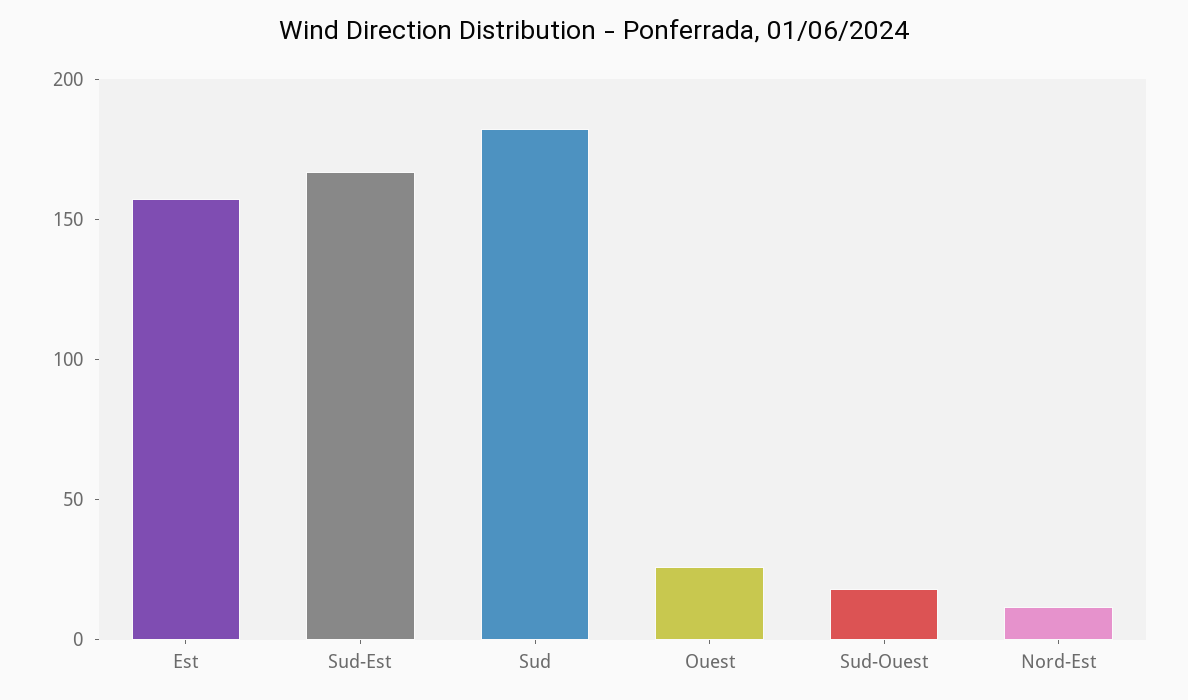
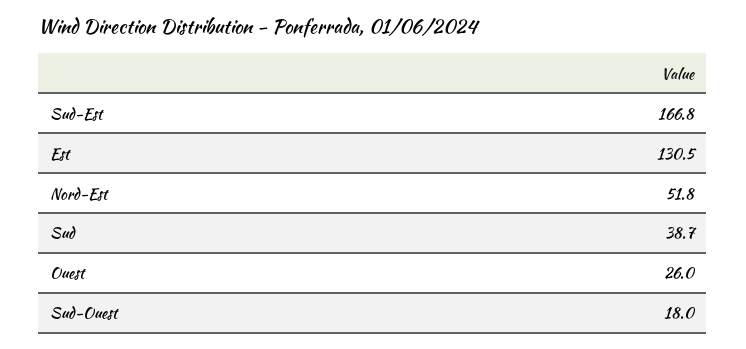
Est: 160 -> 130.5
Sud: 180 -> 38.7
Nord-Est: 10 -> 51.8

